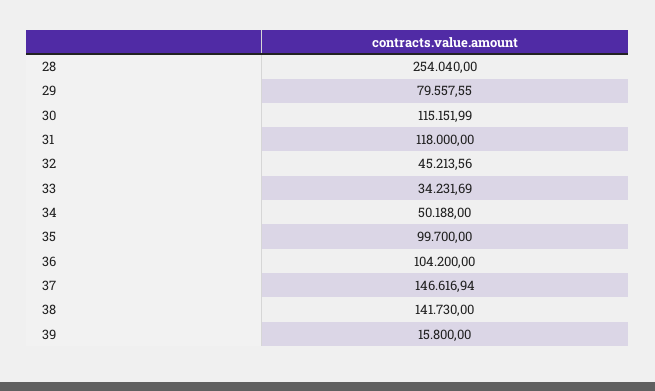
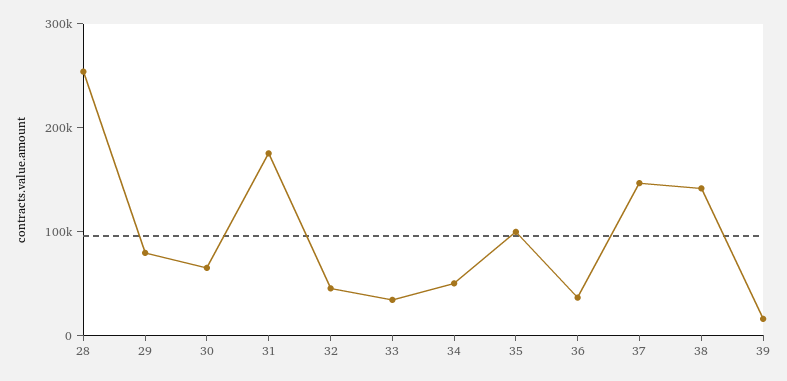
30: 115151.99 -> 60000
31: 118000 -> 180000
36: 104200 -> 40000

